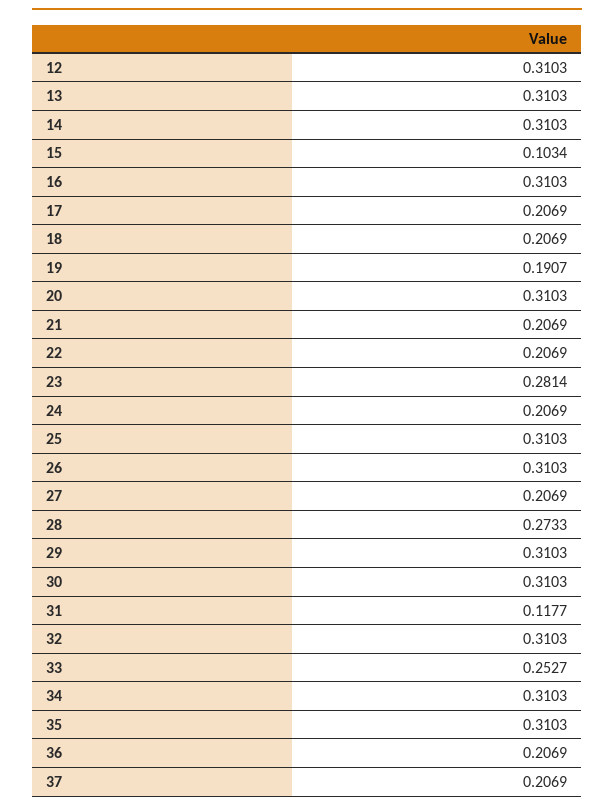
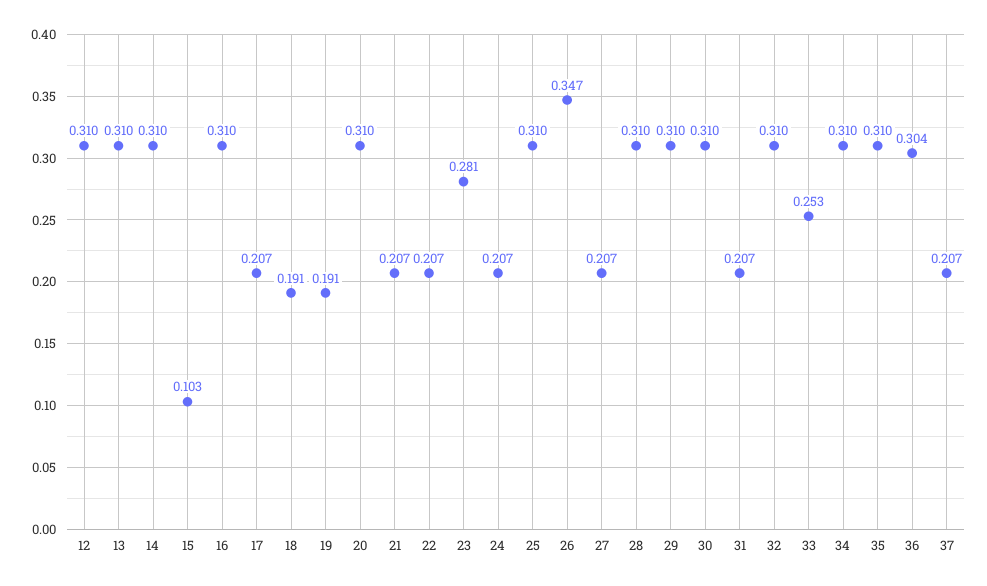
18: 0.2069 -> 0.191
26: 0.3103 -> 0.347
28: 0.2733 -> 0.31
31: 0.1177 -> 0.207
36: 0.2069 -> 0.304

